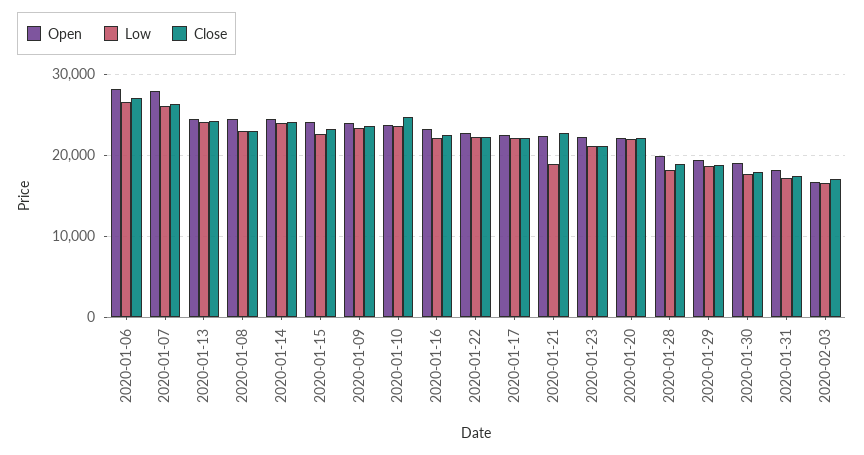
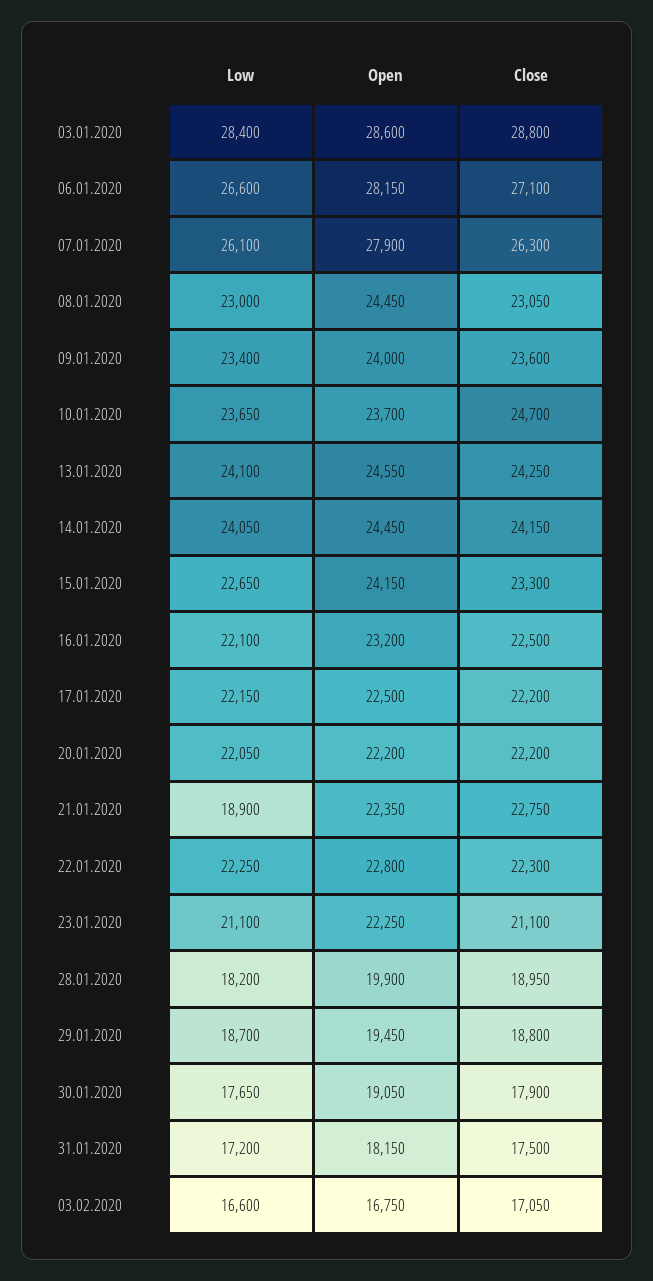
Low, 03.01.2020: none -> 28400
Open, 03.01.2020: none -> 28600
Close, 03.01.2020: none -> 28800

